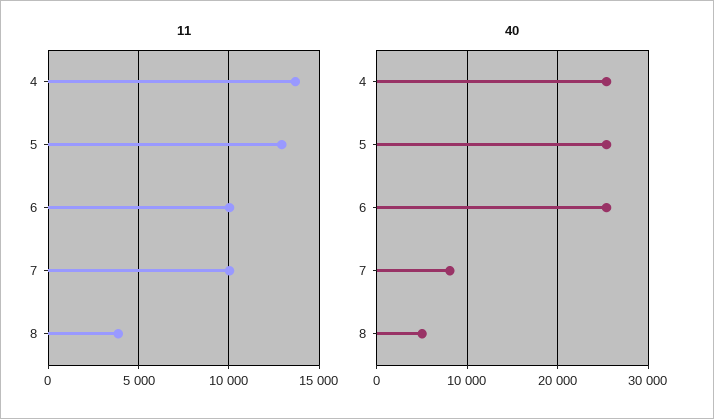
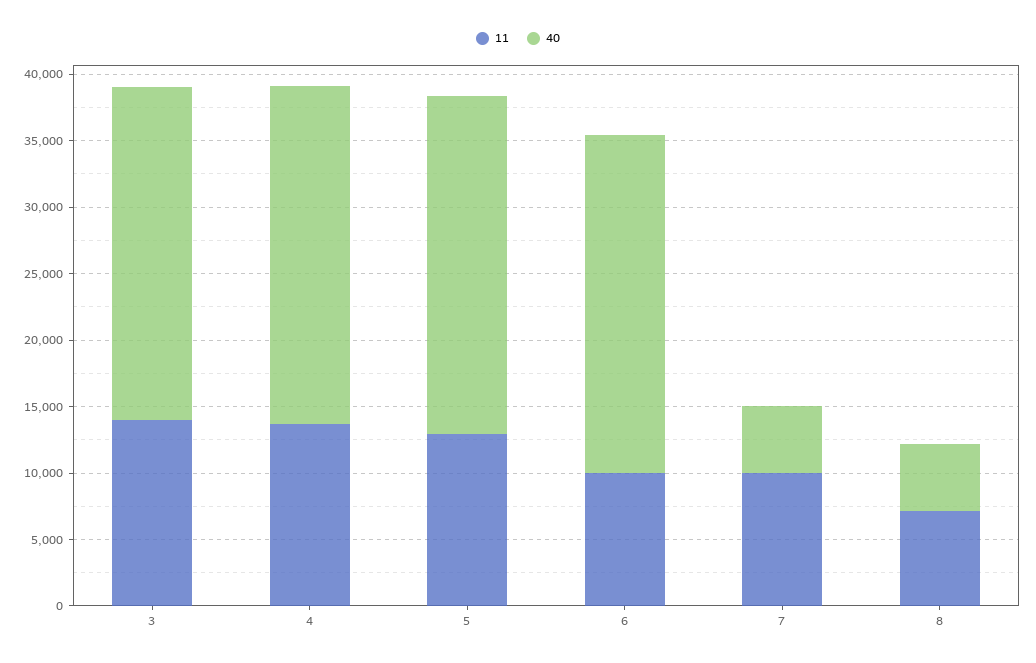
11, 8: 4000 -> 7000
40, 7: 8000 -> 5000
11, 3: none -> 14000
40, 3: none -> 25000

